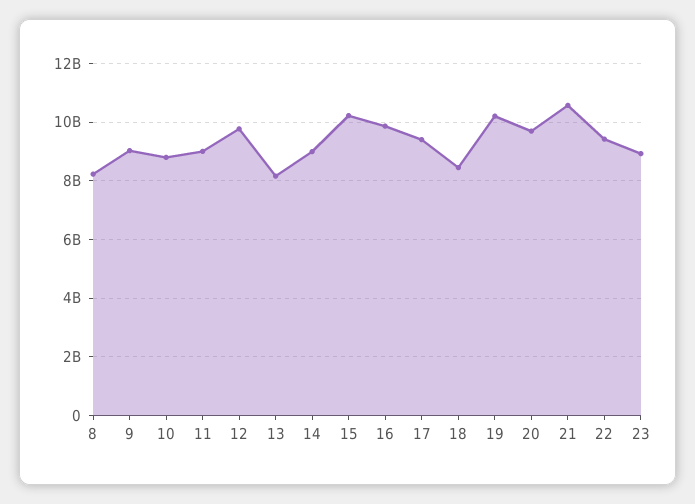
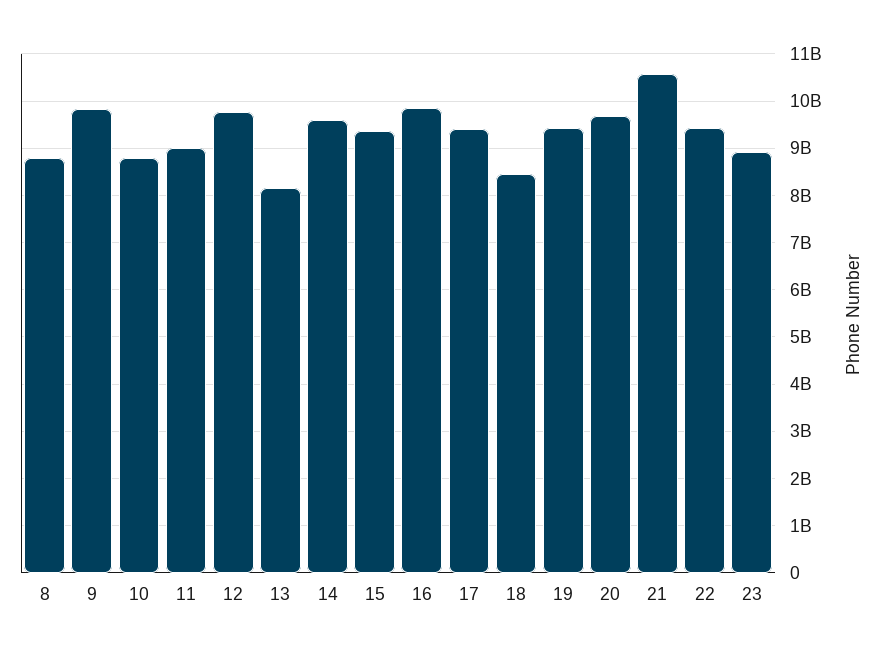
8: 8250000000 -> 8800000000
9: 9000000000 -> 9800000000
14: 9000000000 -> 9600000000
15: 10250000000 -> 9400000000
19: 10250000000 -> 9400000000

